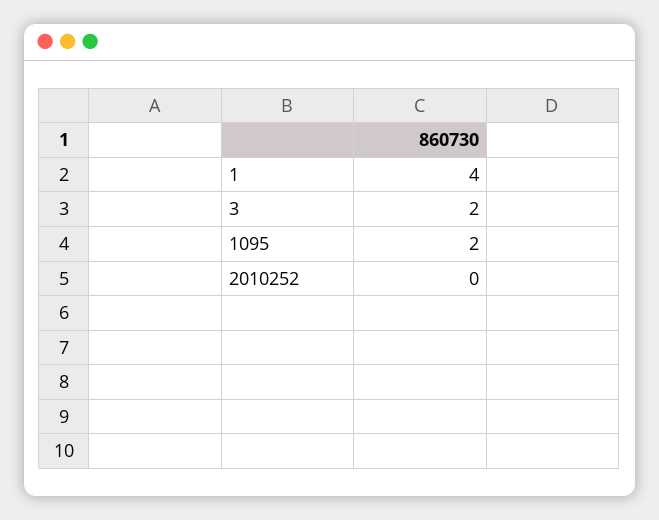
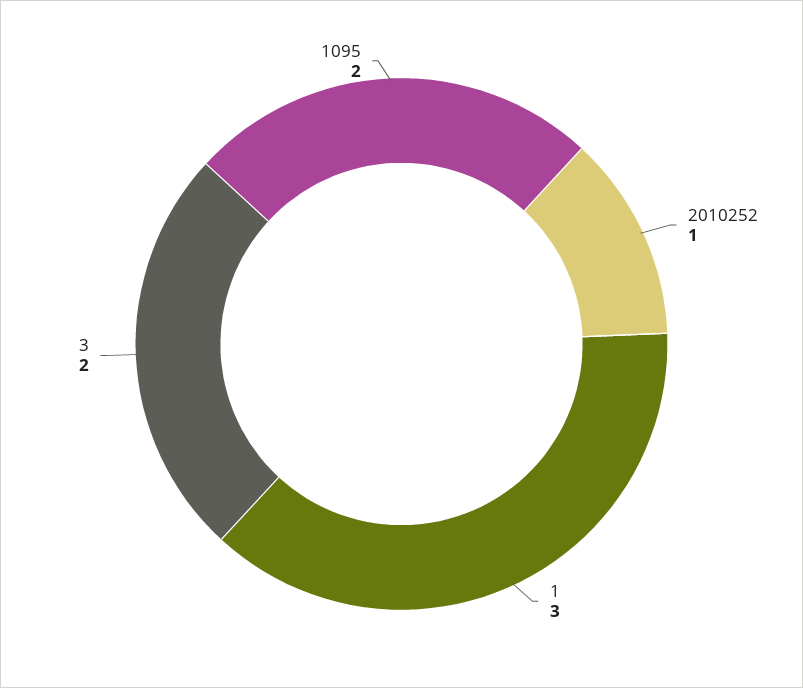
1: 4 -> 3
2010252: 0 -> 1

